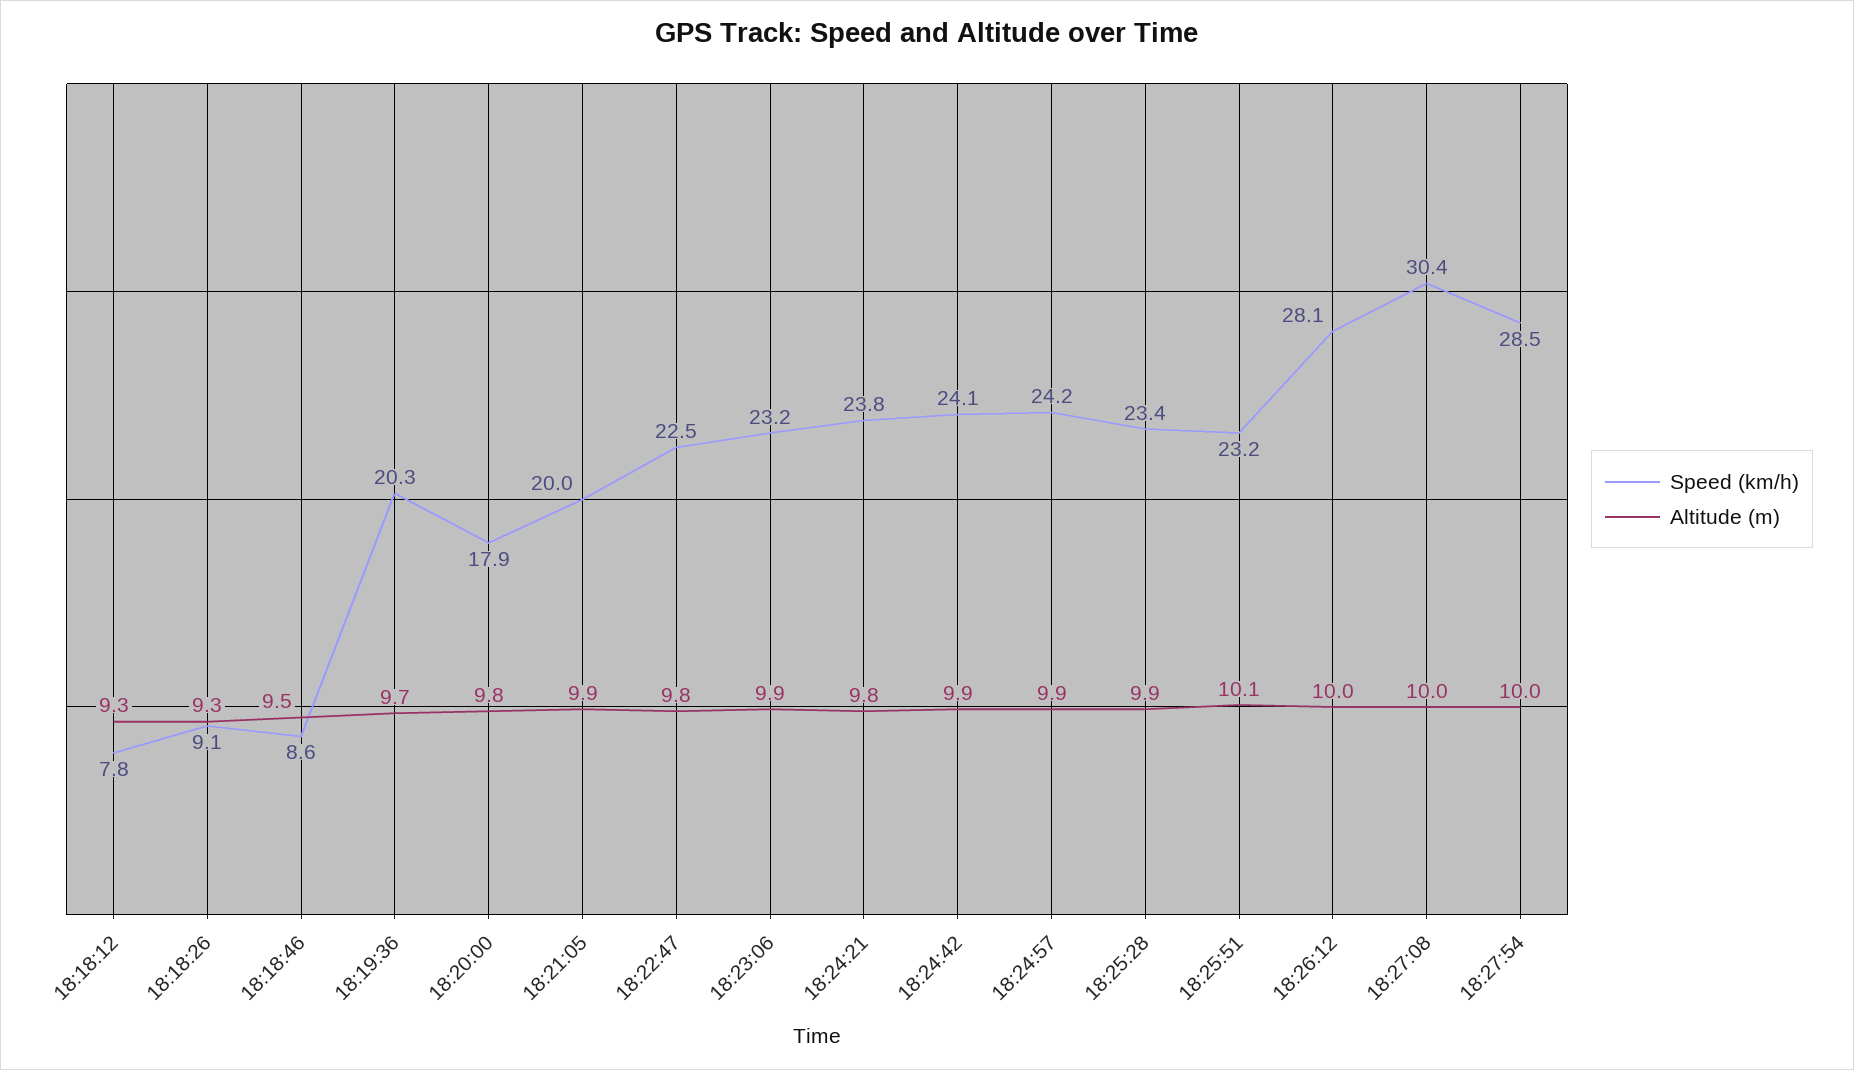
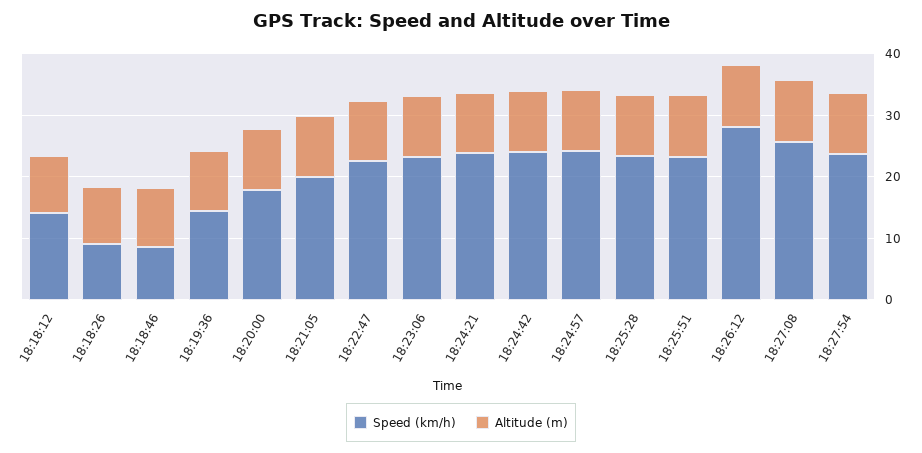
Speed (km/h), 18:18:12: 7.8 -> 14
Speed (km/h), 18:19:36: 20.3 -> 14
Speed (km/h), 18:27:08: 30.4 -> 26
Speed (km/h), 18:27:54: 28.5 -> 24

